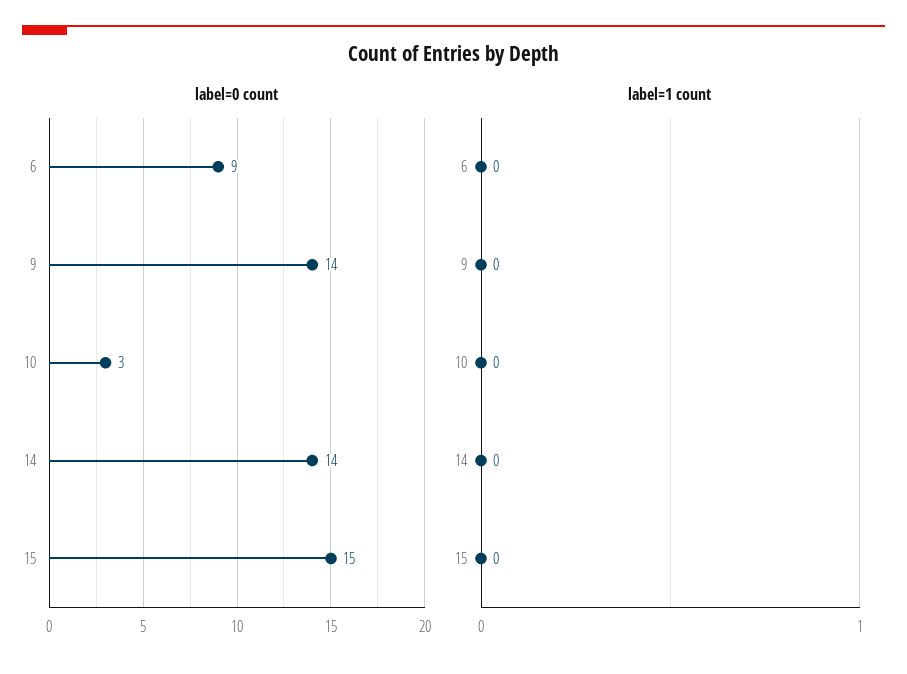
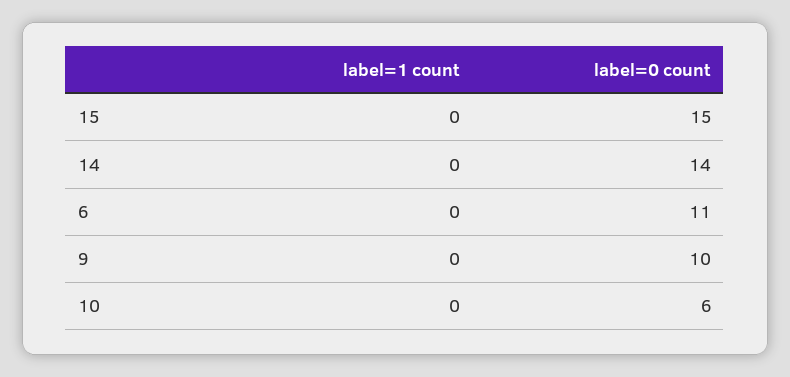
label=0 count, 6: 9 -> 11
label=0 count, 9: 14 -> 10
label=0 count, 10: 3 -> 6

